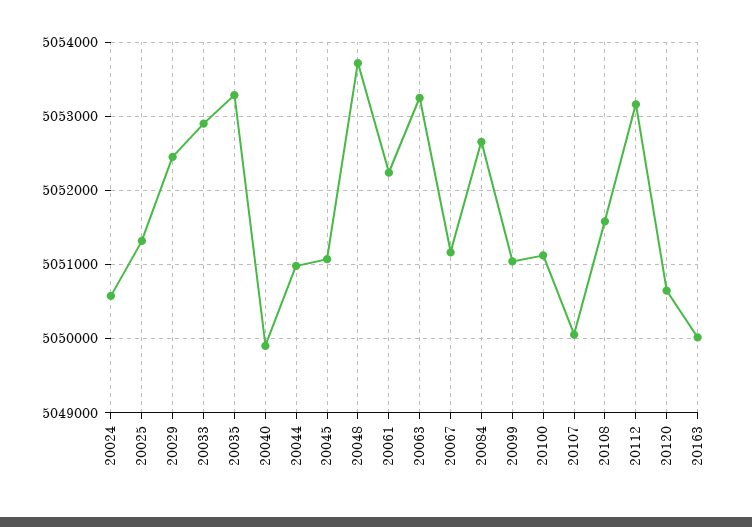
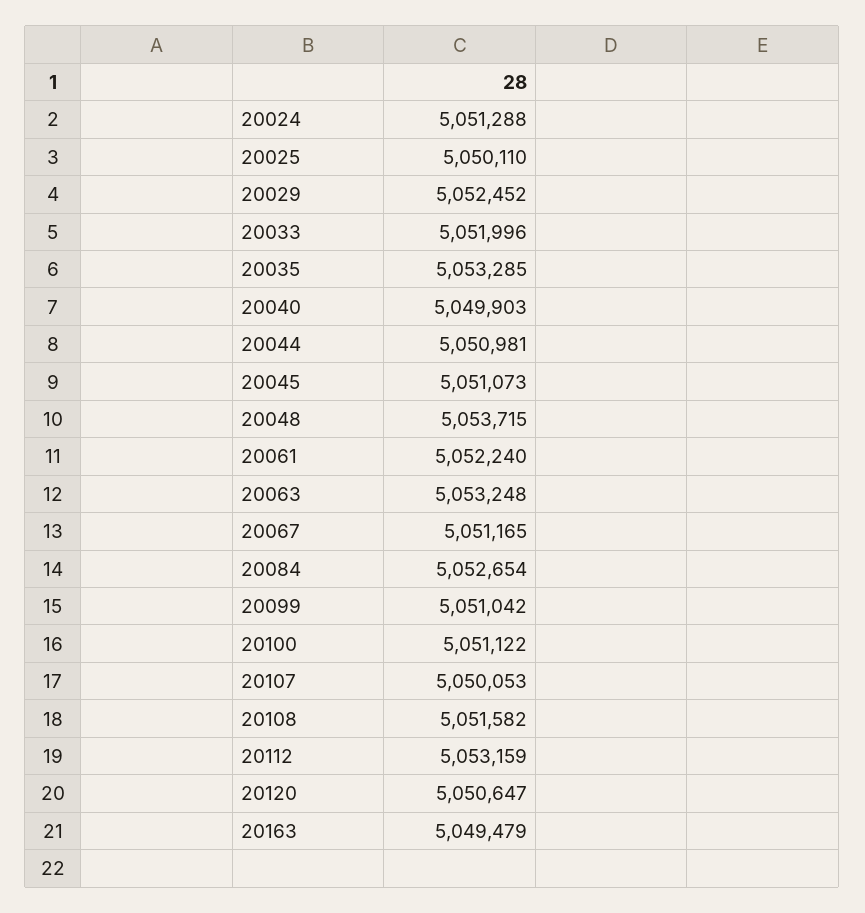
20024: 5050600 -> 5051288
20025: 5051300 -> 5050110
20033: 5052900 -> 5051996
20163: 5050000 -> 5049479

